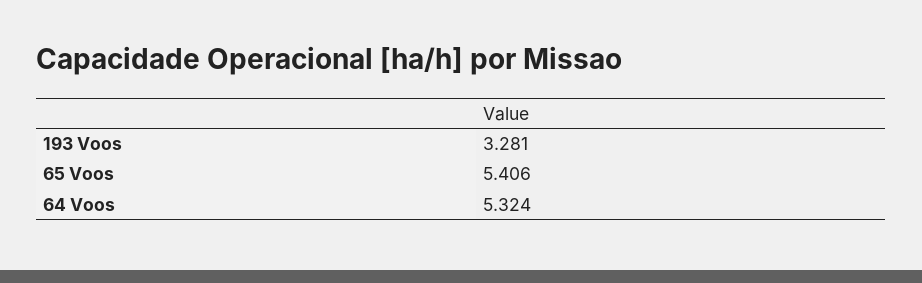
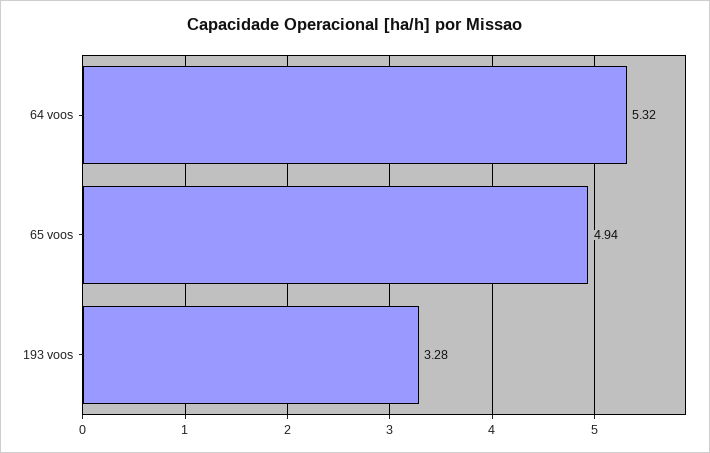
65 Voos: 5.406 -> 4.94

